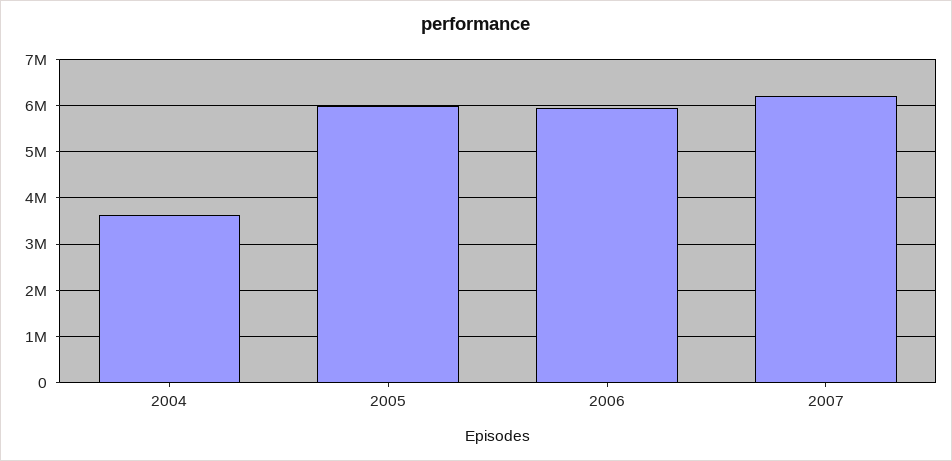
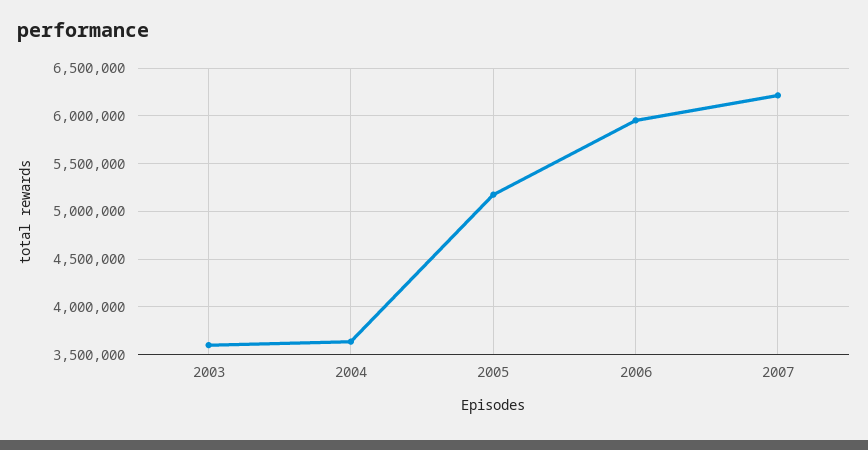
2005: 6000000 -> 5200000
2003: none -> 3600000

